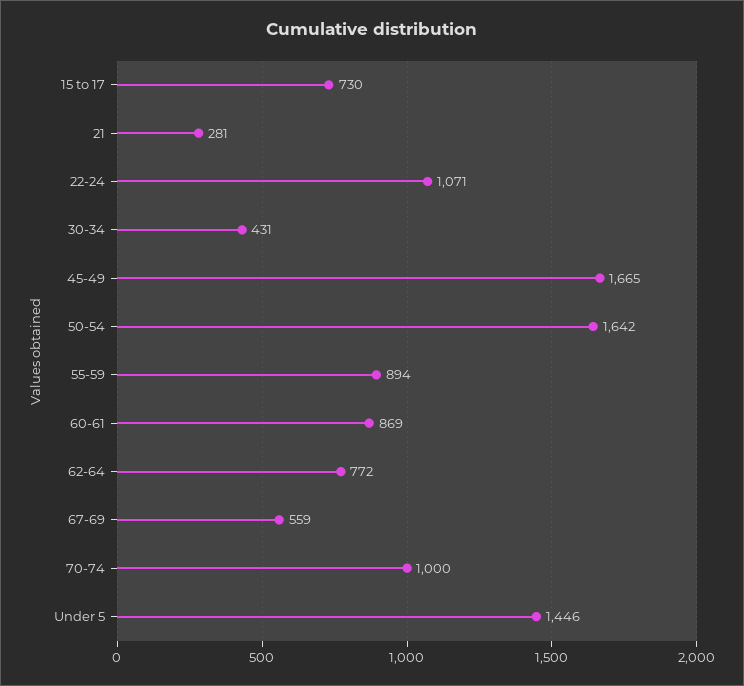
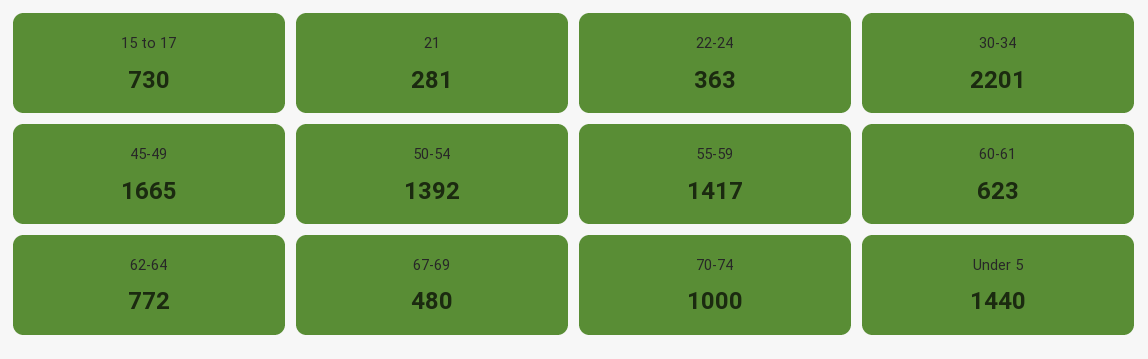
22-24: 1071 -> 363
30-34: 431 -> 2201
50-54: 1642 -> 1392
55-59: 894 -> 1417
60-61: 869 -> 623
67-69: 559 -> 480
Under 5: 1446 -> 1440

